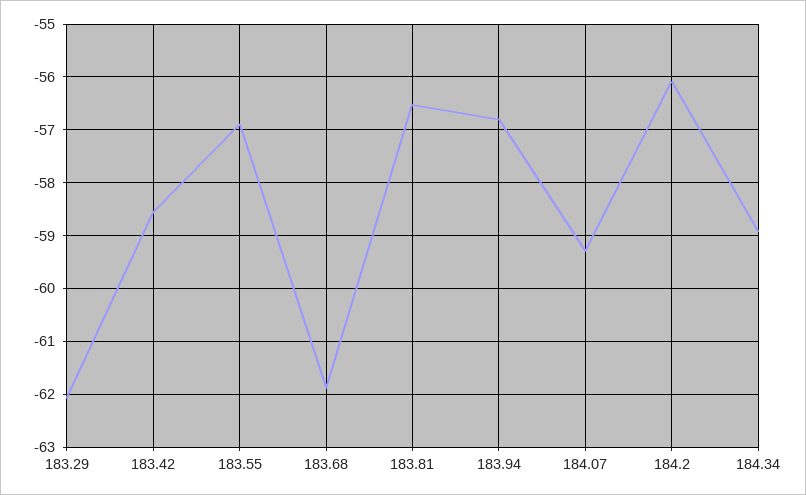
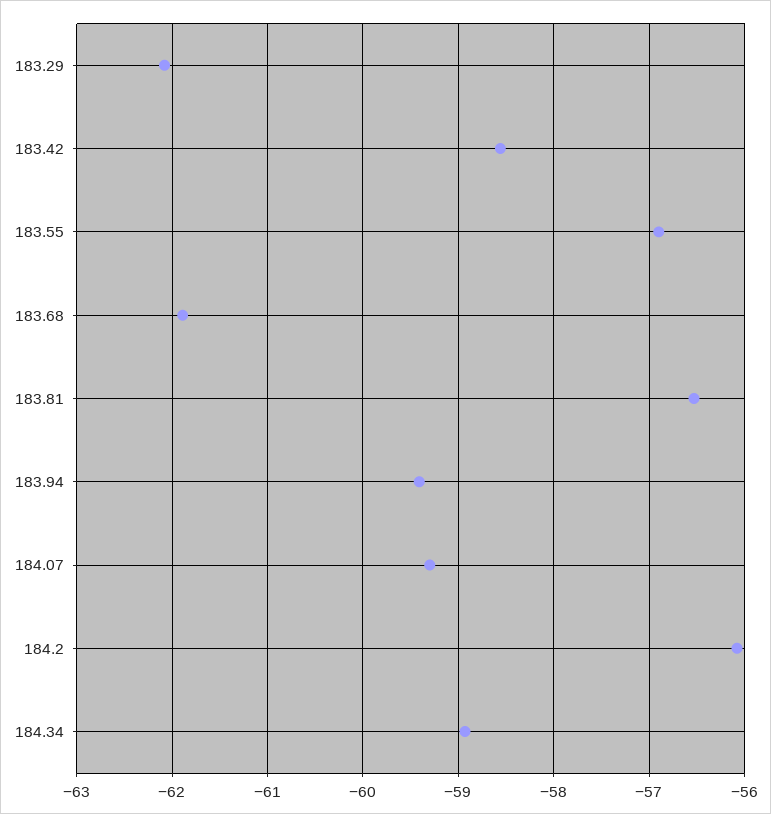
183.94: -56.8 -> -59.4

